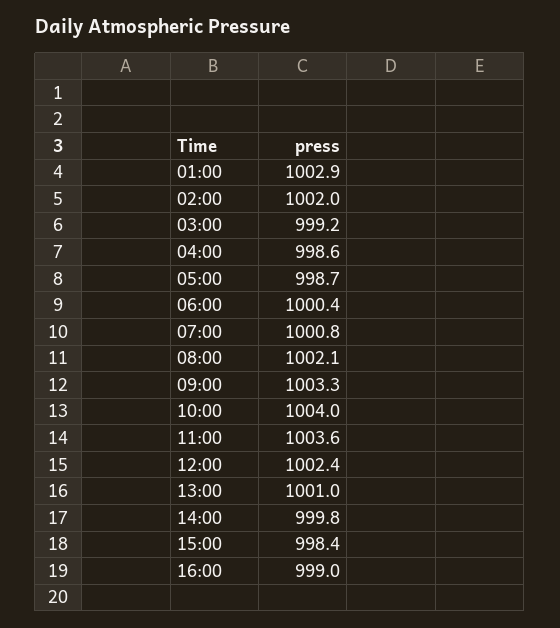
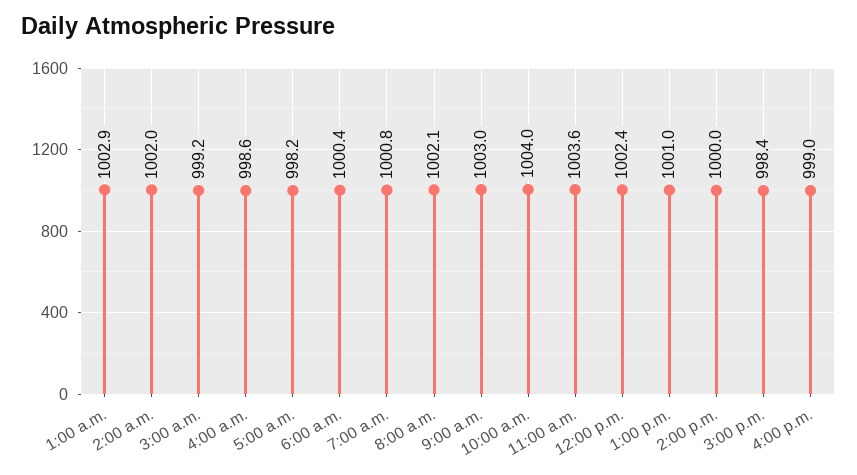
05:00: 998.7 -> 998.2
09:00: 1003.3 -> 1003
14:00: 999.8 -> 1000

